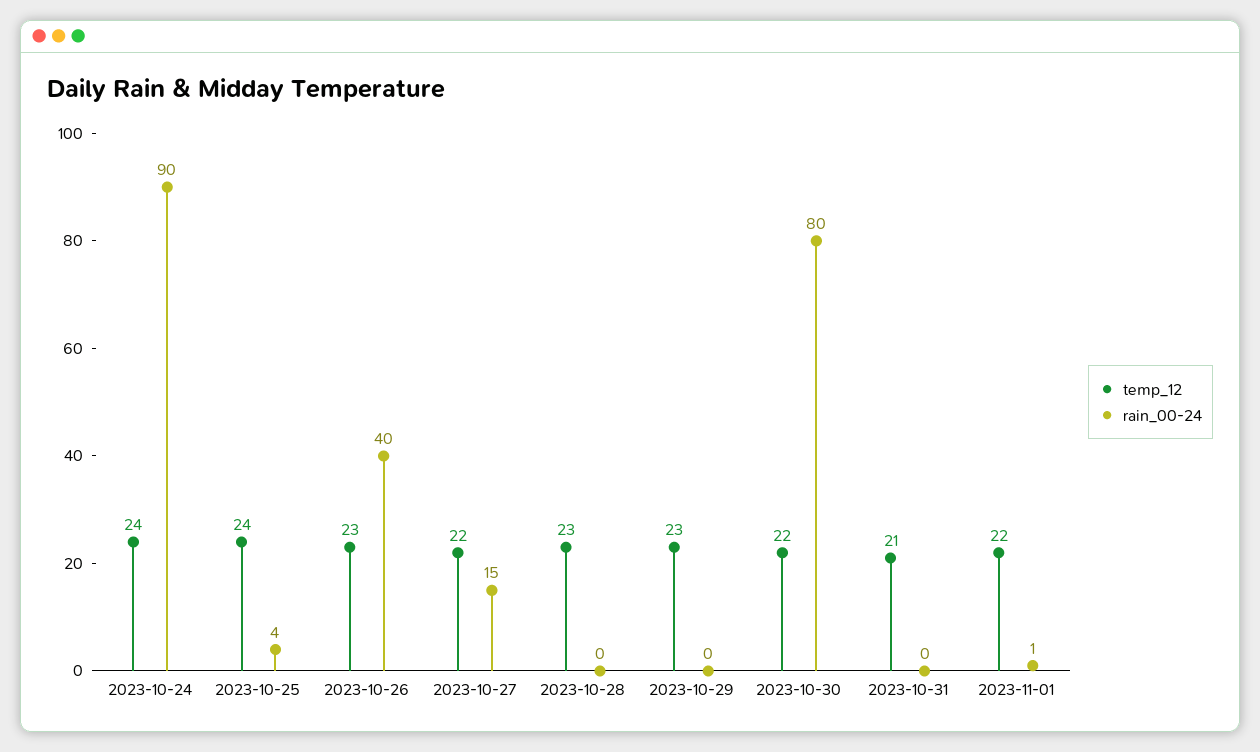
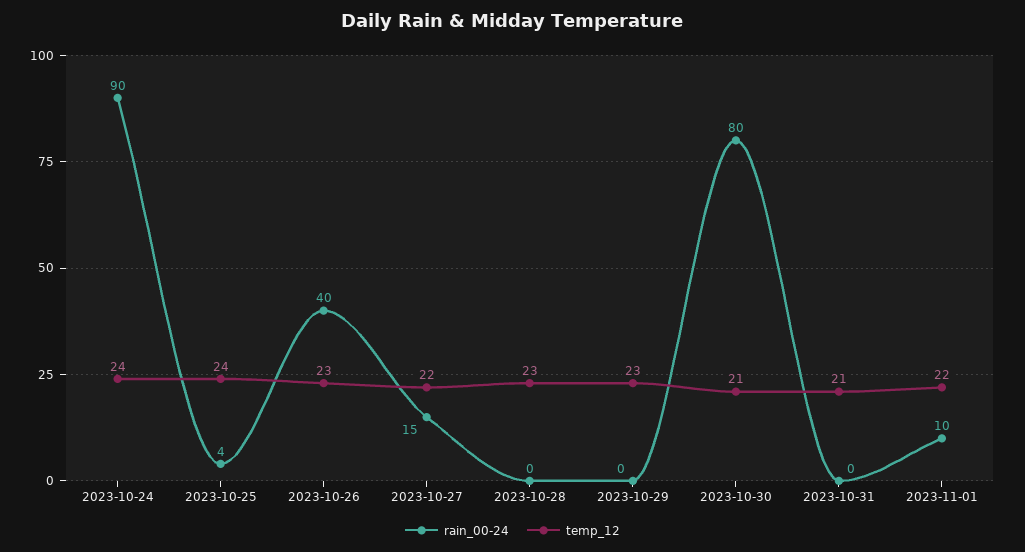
temp_12, 2023-10-30: 22 -> 21
rain_00-24, 2023-11-01: 1 -> 10

